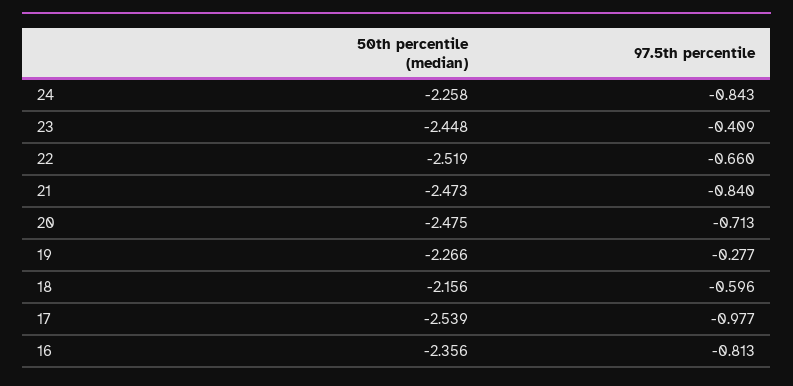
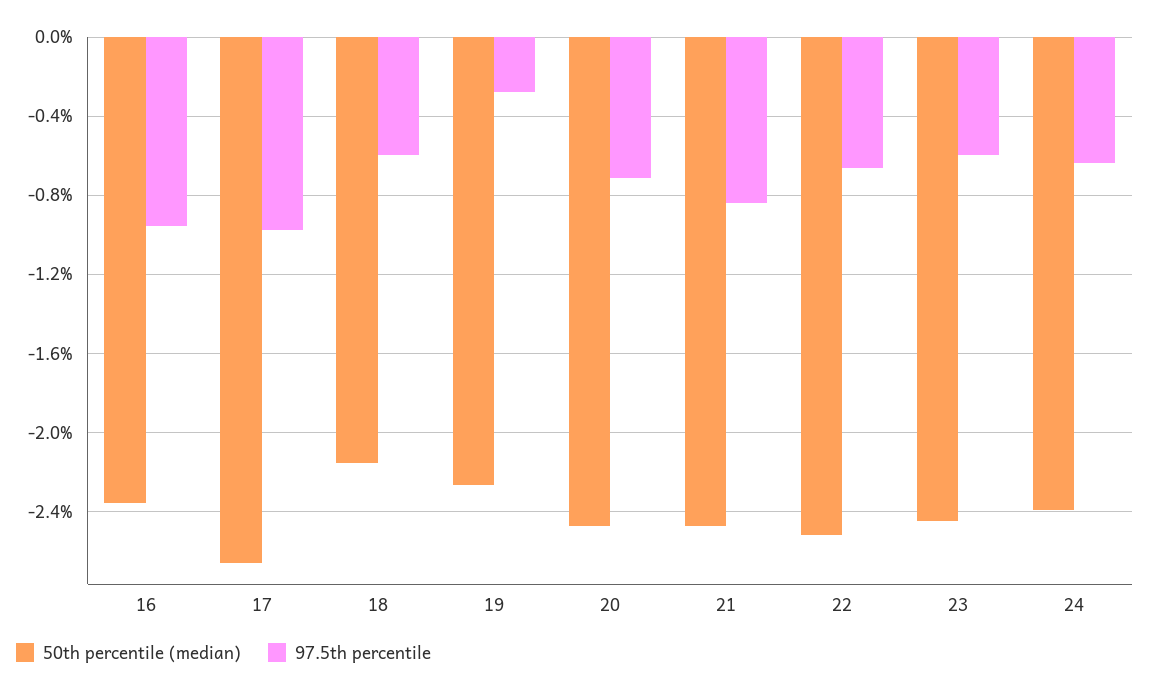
50th percentile (median), 24: -2.258 -> -2.4
97.5th percentile, 24: -0.843 -> -0.65
97.5th percentile, 23: -0.409 -> -0.6
50th percentile (median), 17: -2.539 -> -2.65
97.5th percentile, 16: -0.813 -> -0.95

